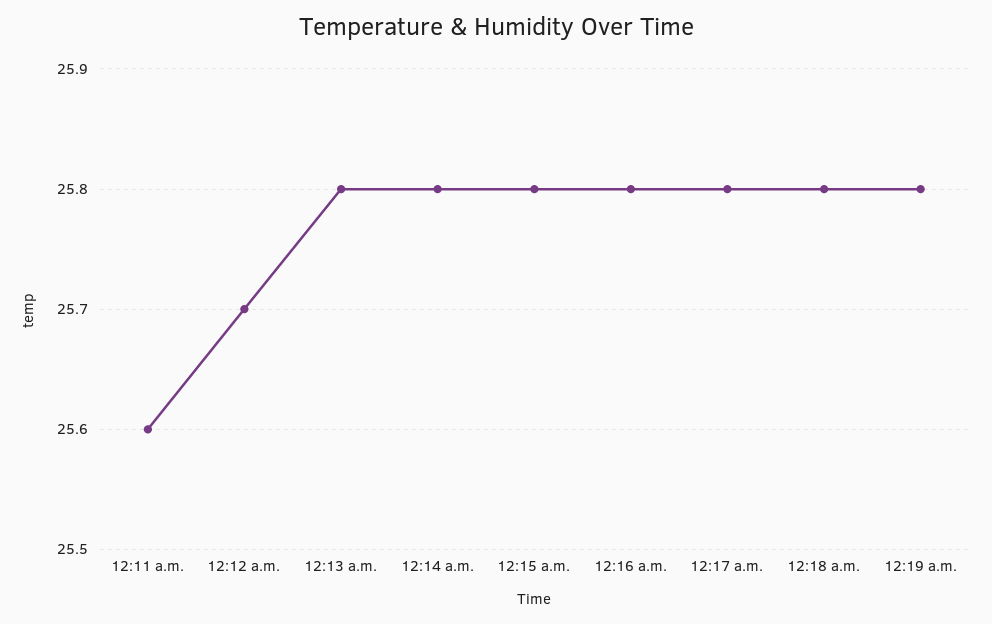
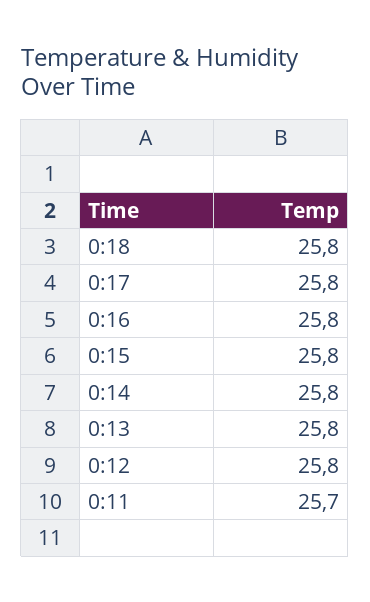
12:11 a.m.: 25.6 -> 25.7
12:12 a.m.: 25.7 -> 25.8
12:19 a.m.: 25.8 -> none

